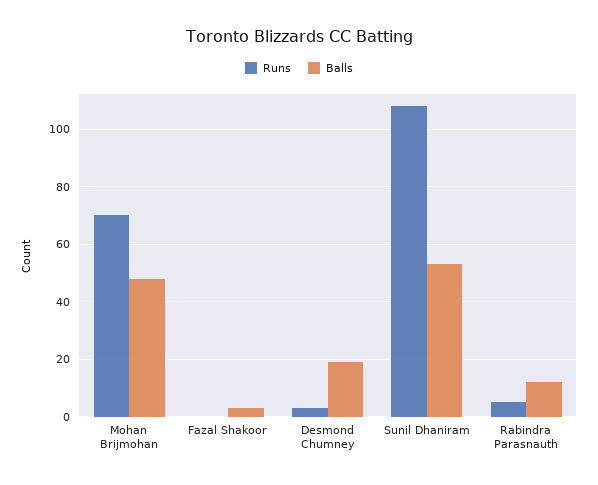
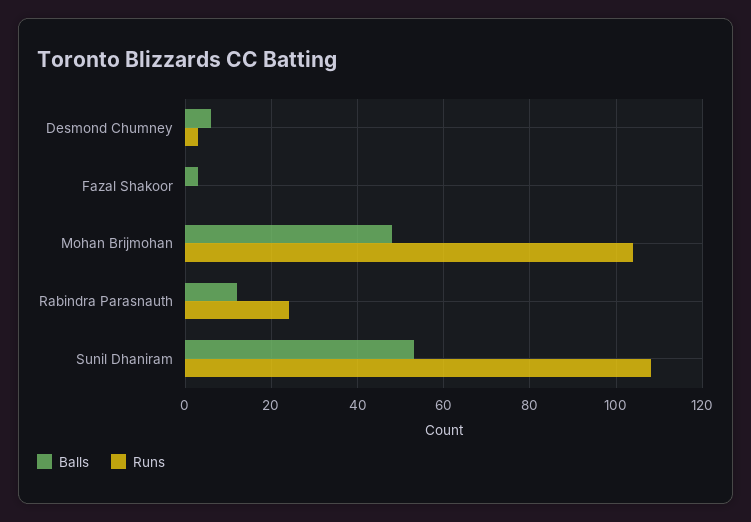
Runs, Mohan Brijmohan: 70 -> 105
Balls, Desmond Chumney: 20 -> 5
Runs, Rabindra Parasnauth: 5 -> 25

